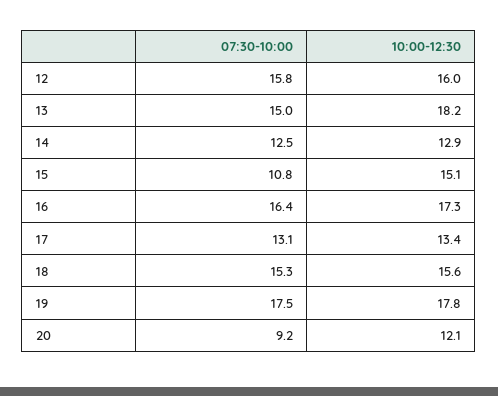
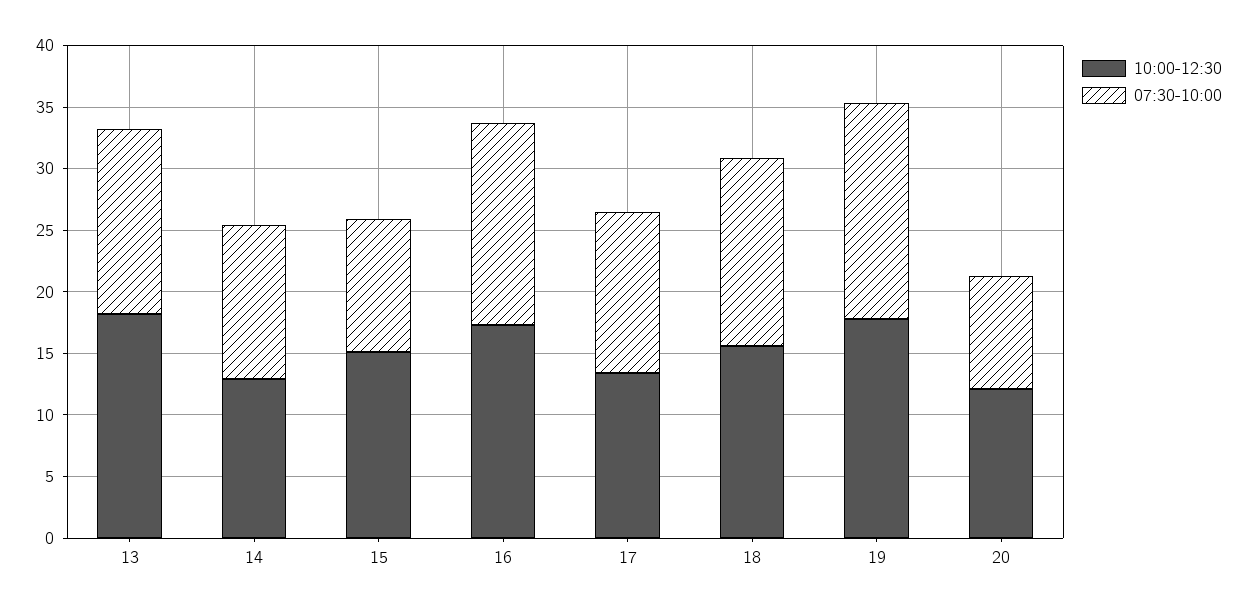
07:30-10:00, 12: 15.8 -> none
10:00-12:30, 12: 16 -> none

